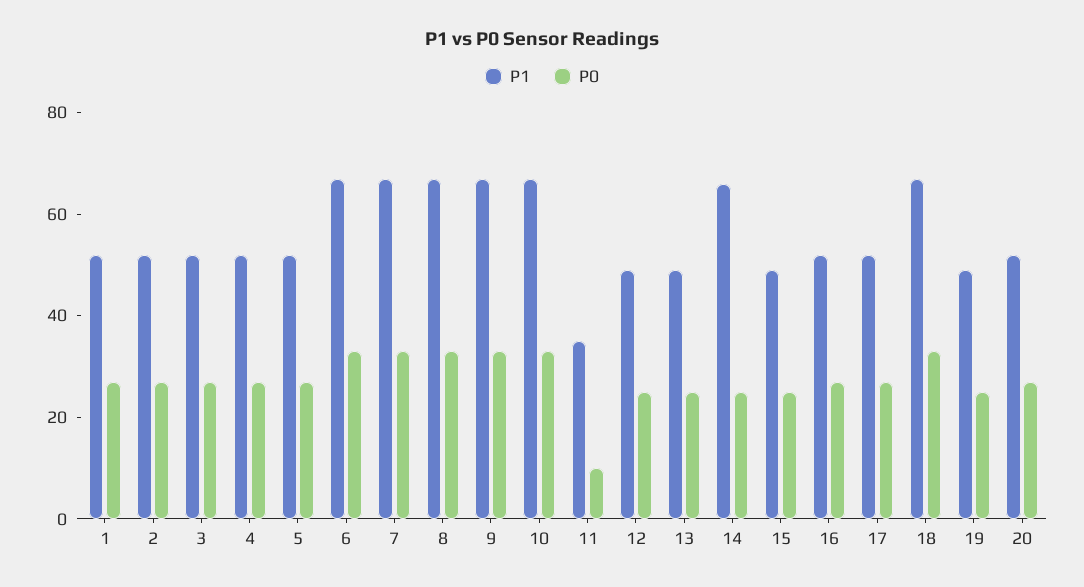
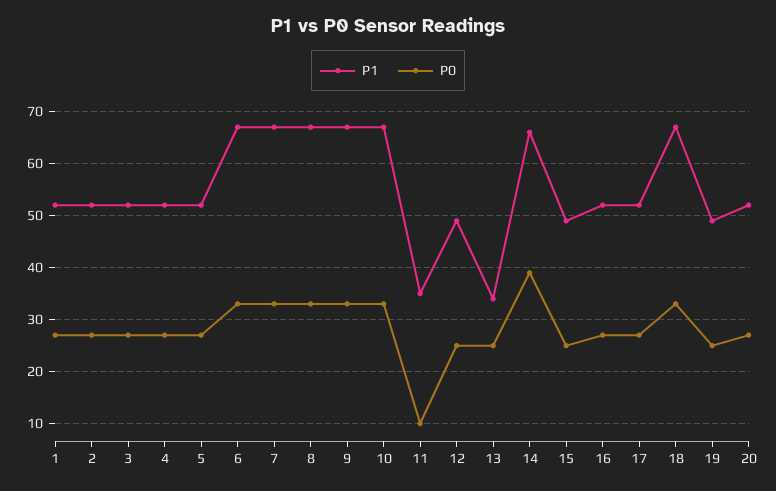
P1, 13: 50 -> 35
P0, 14: 25 -> 40

